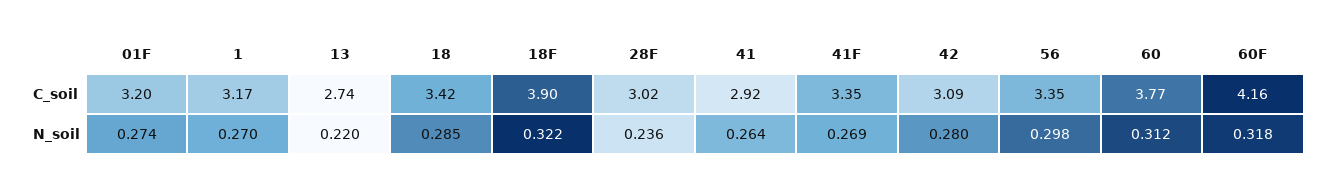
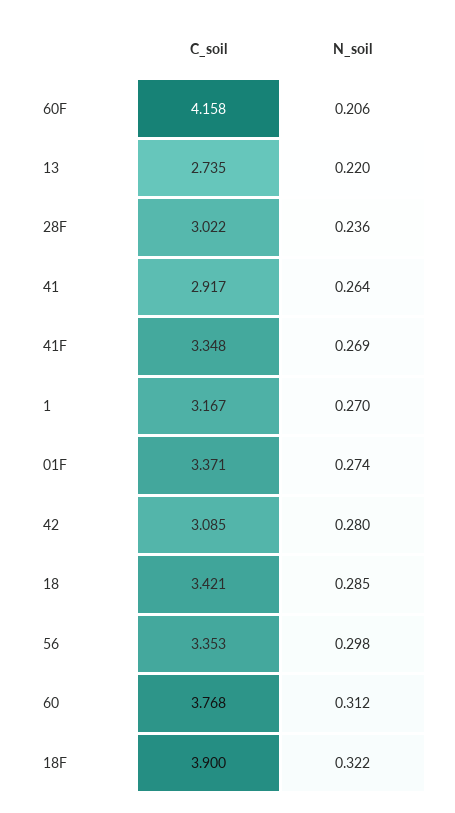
01F, C_soil: 3.2 -> 3.371
60F, N_soil: 0.318 -> 0.206

